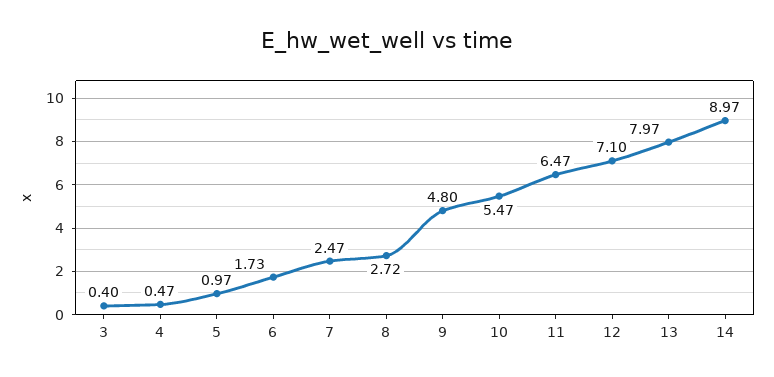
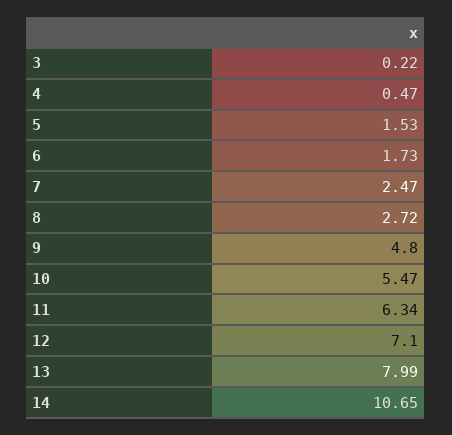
3: 0.4 -> 0.22
5: 0.97 -> 1.53
11: 6.47 -> 6.34
13: 7.97 -> 7.99
14: 8.97 -> 10.65

